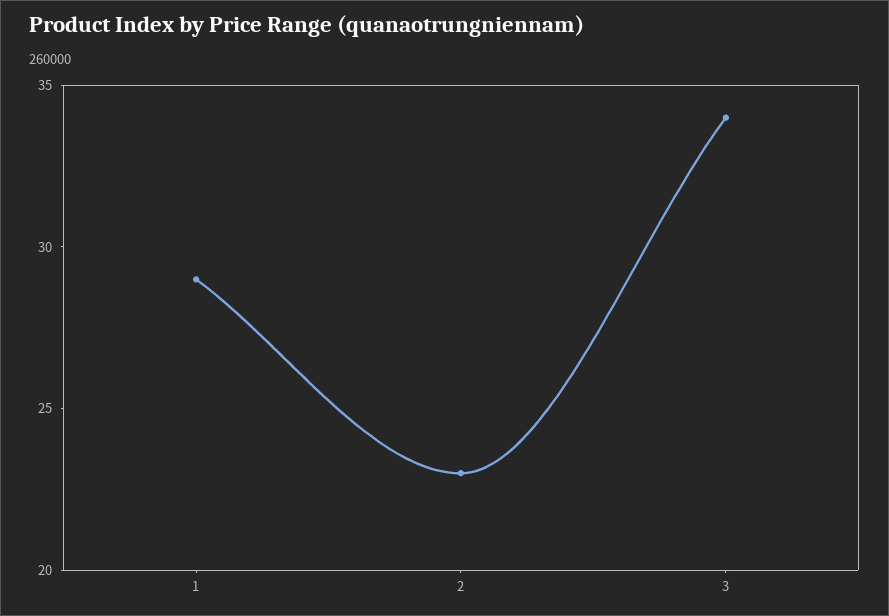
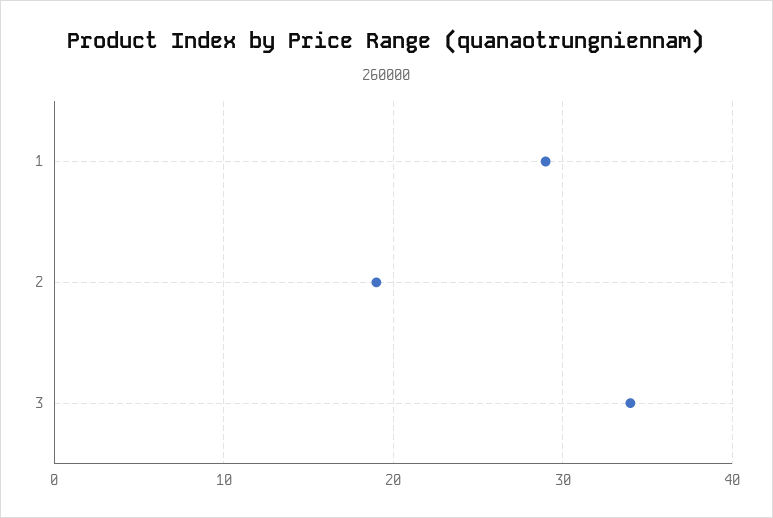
2: 23 -> 19

